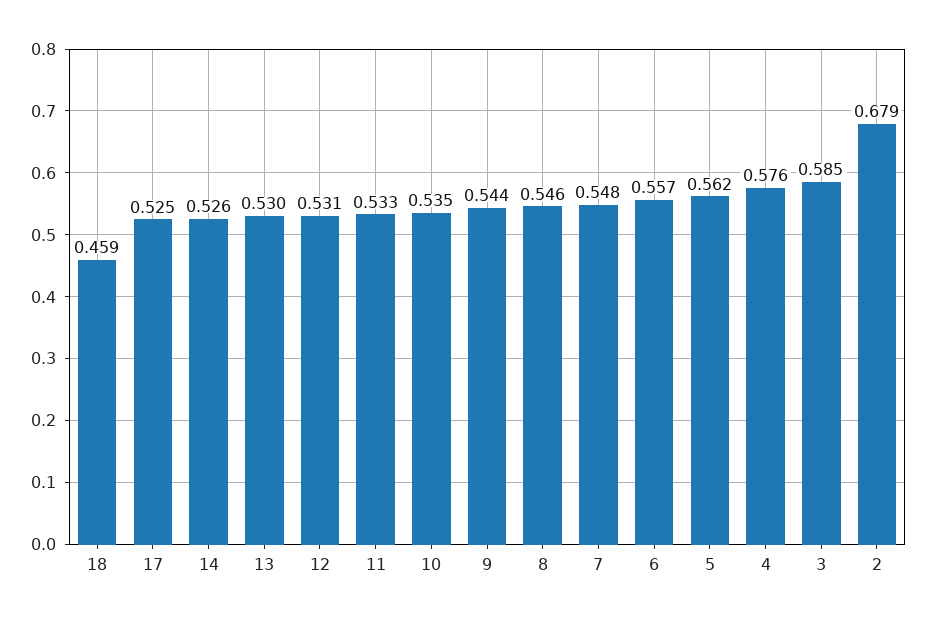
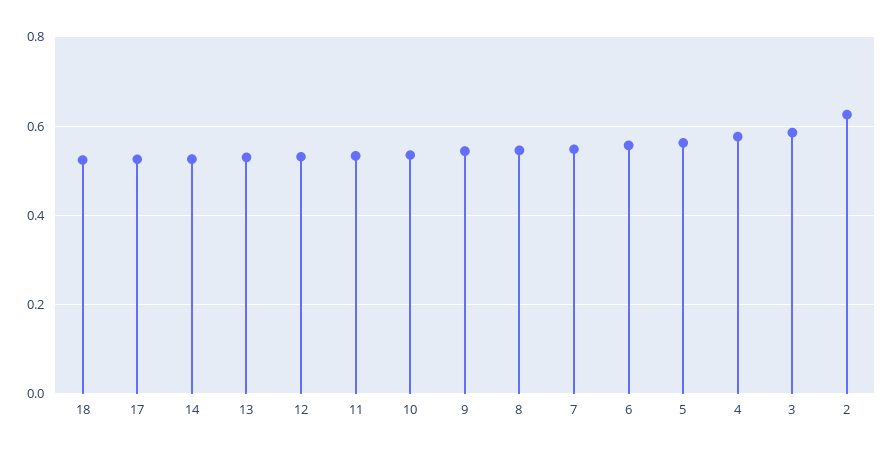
18: 0.459 -> 0.52
2: 0.679 -> 0.62

